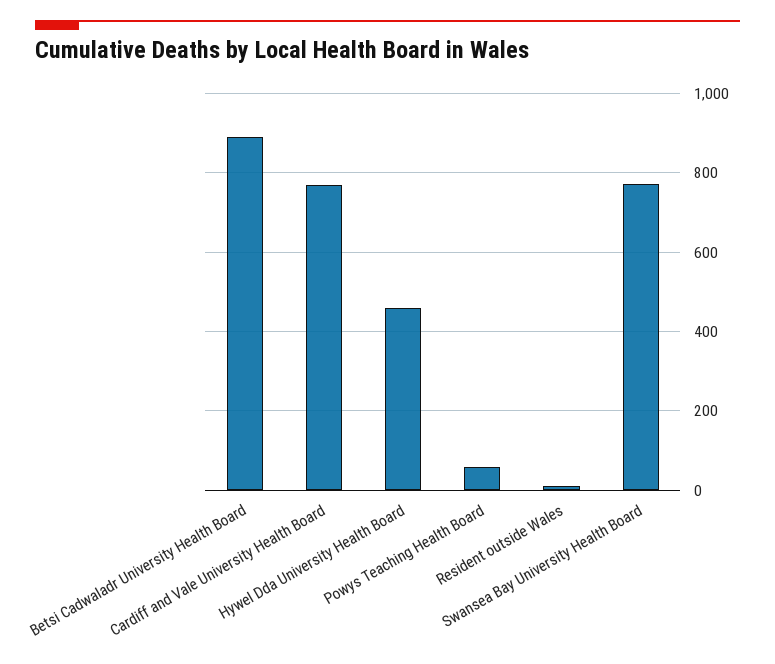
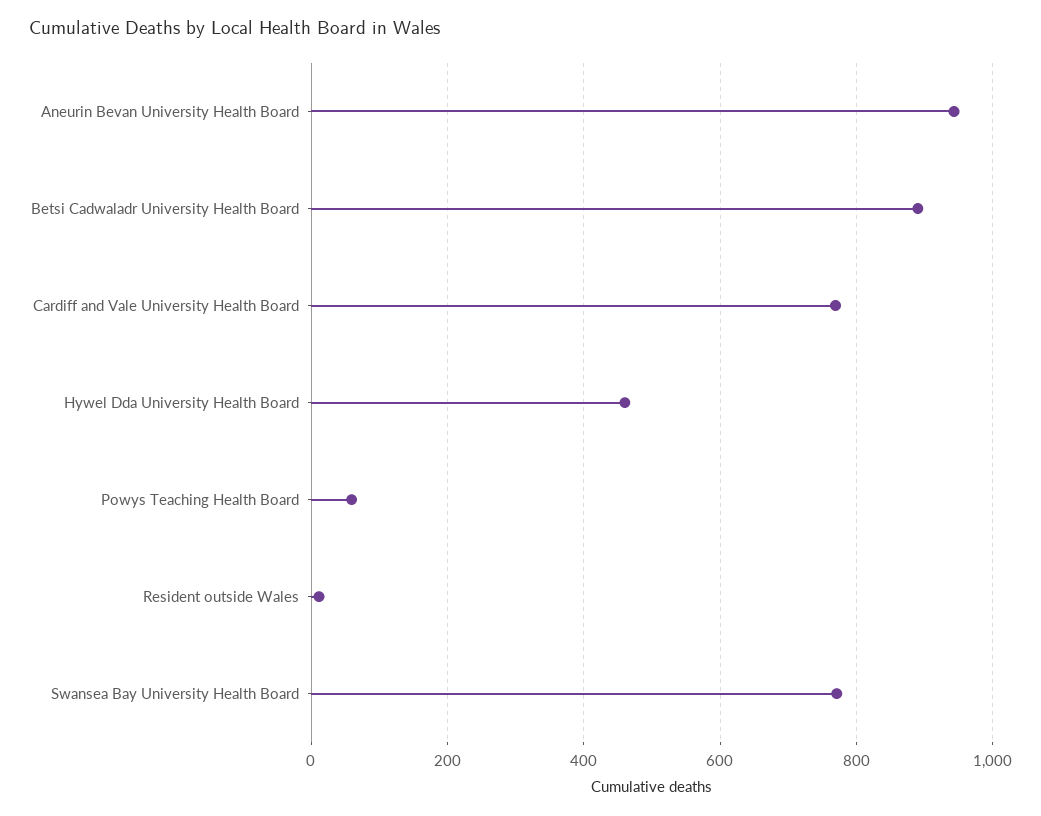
Aneurin Bevan University Health Board: none -> 940

